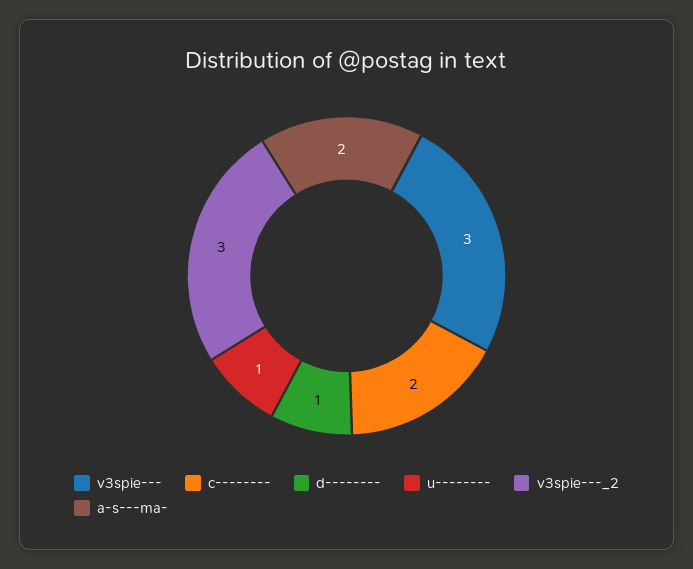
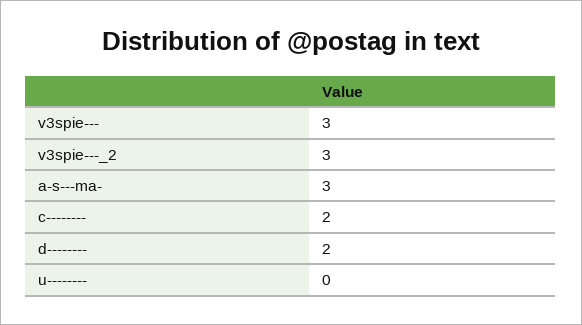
d--------: 1 -> 2
u--------: 1 -> 0
a-s---ma-: 2 -> 3

